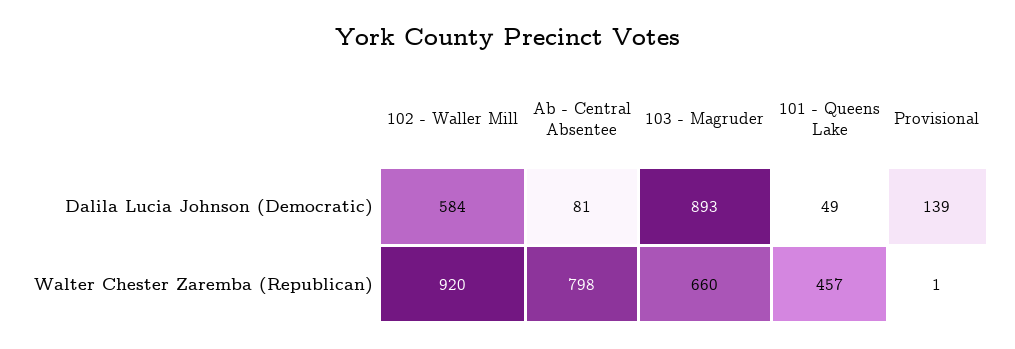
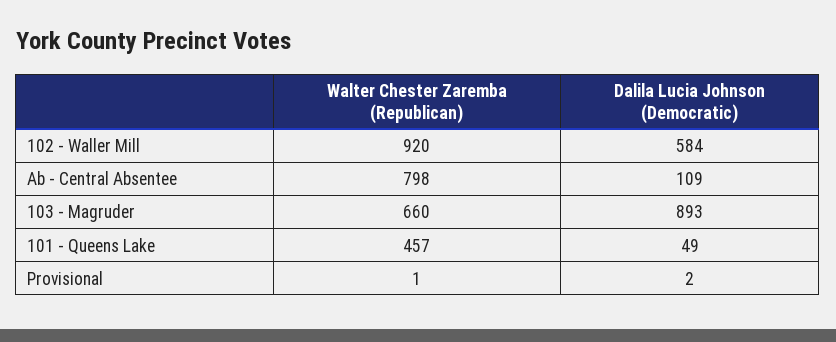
Ab - Central Absentee, Dalila Lucia Johnson (Democratic): 81 -> 109
Provisional, Dalila Lucia Johnson (Democratic): 139 -> 2

